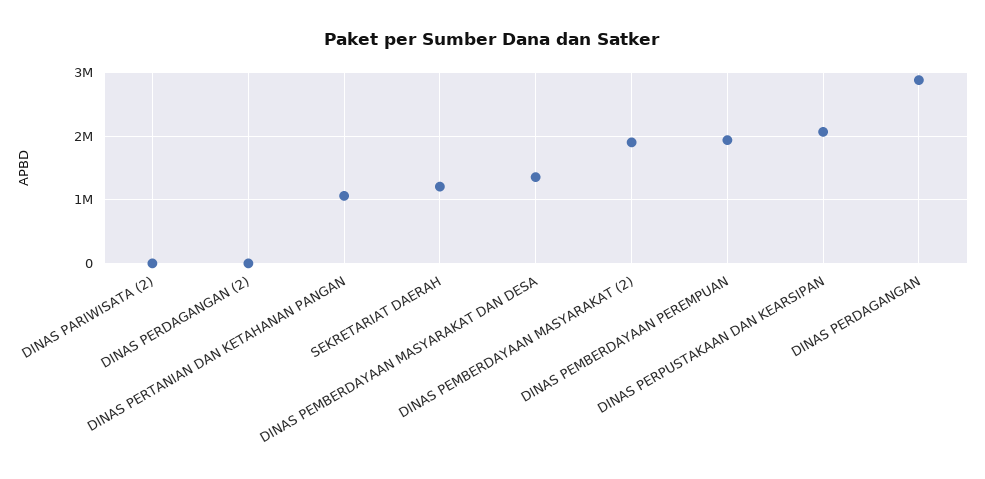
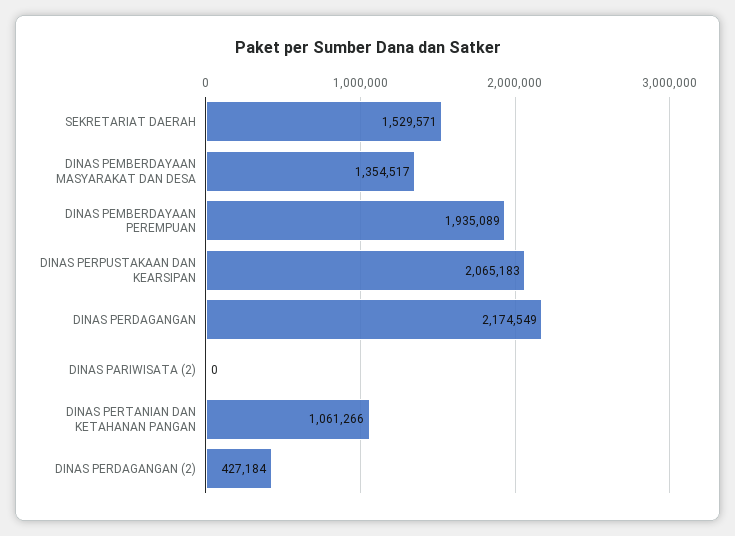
DINAS PERDAGANGAN (2): 0 -> 427184
SEKRETARIAT DAERAH: 1200000 -> 1529571
DINAS PEMBERDAYAAN MASYARAKAT (2): 1900000 -> none
DINAS PERDAGANGAN: 2900000 -> 2174549

